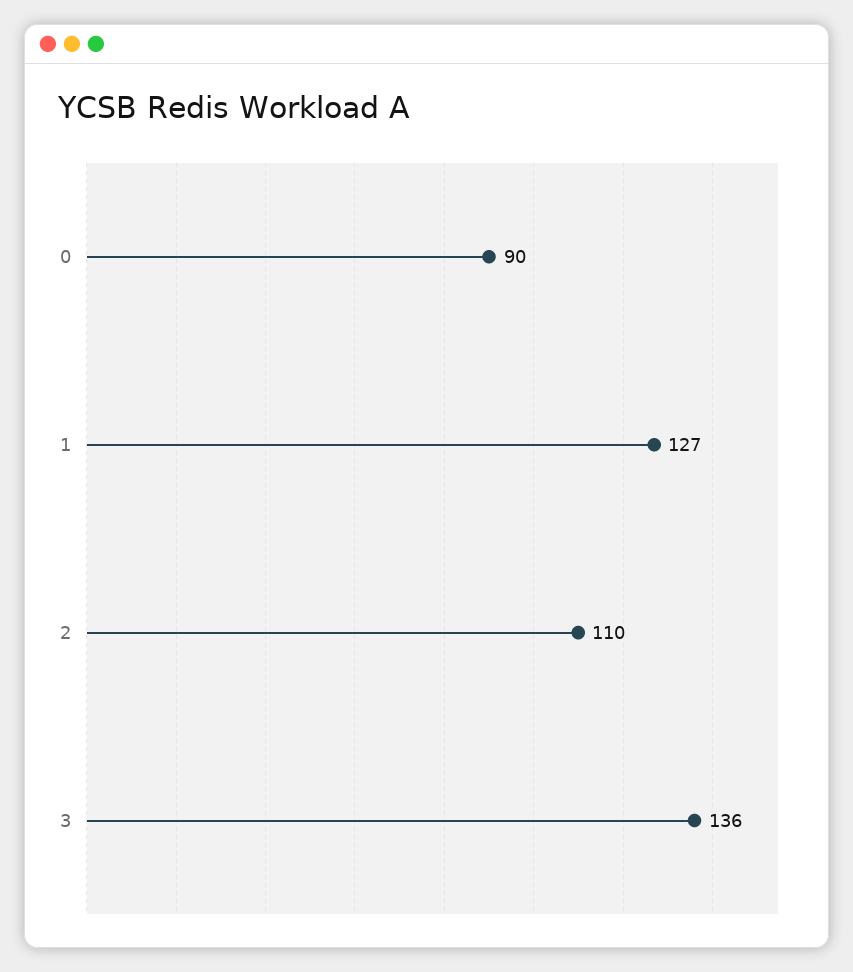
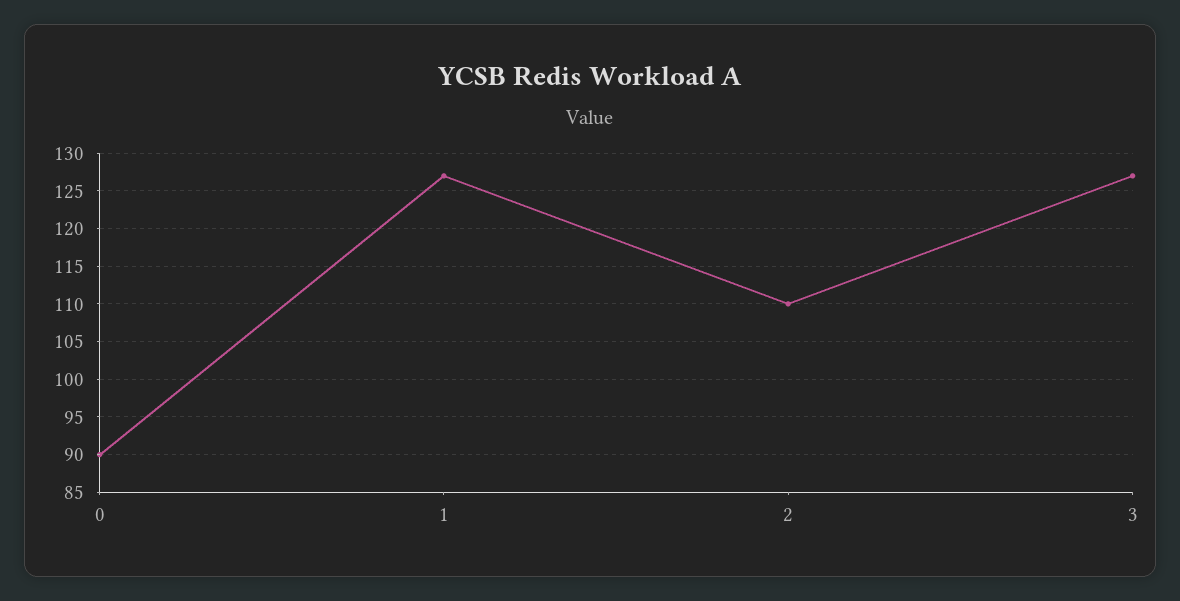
3: 136 -> 127

